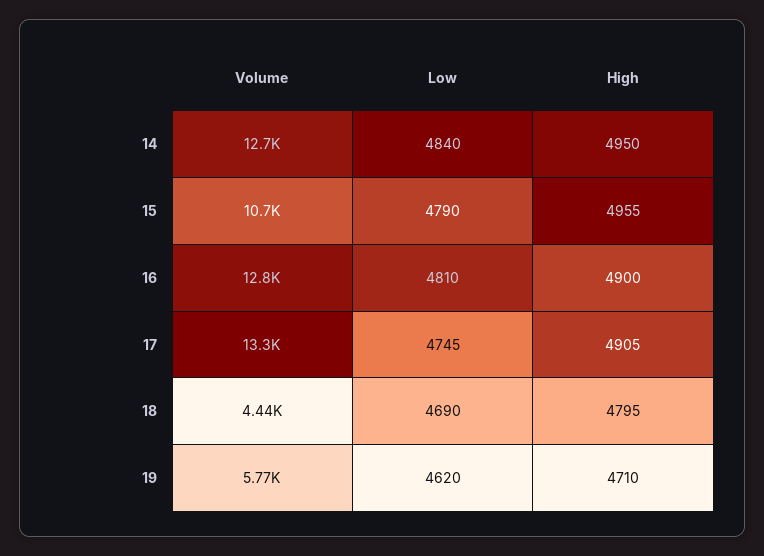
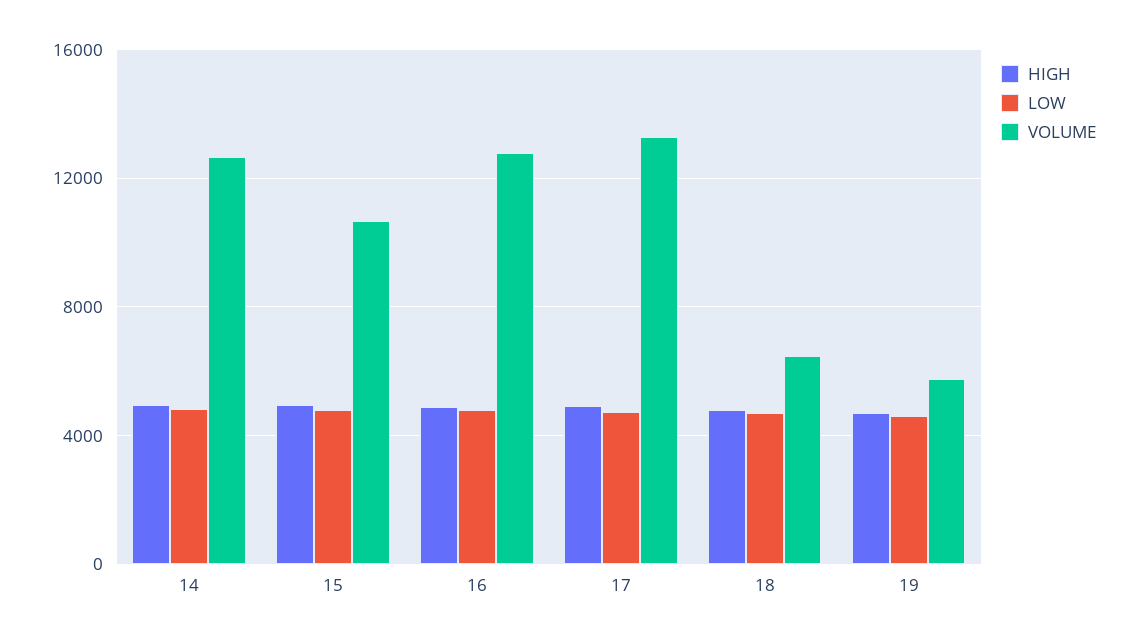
Volume, 18: 4440 -> 6500

